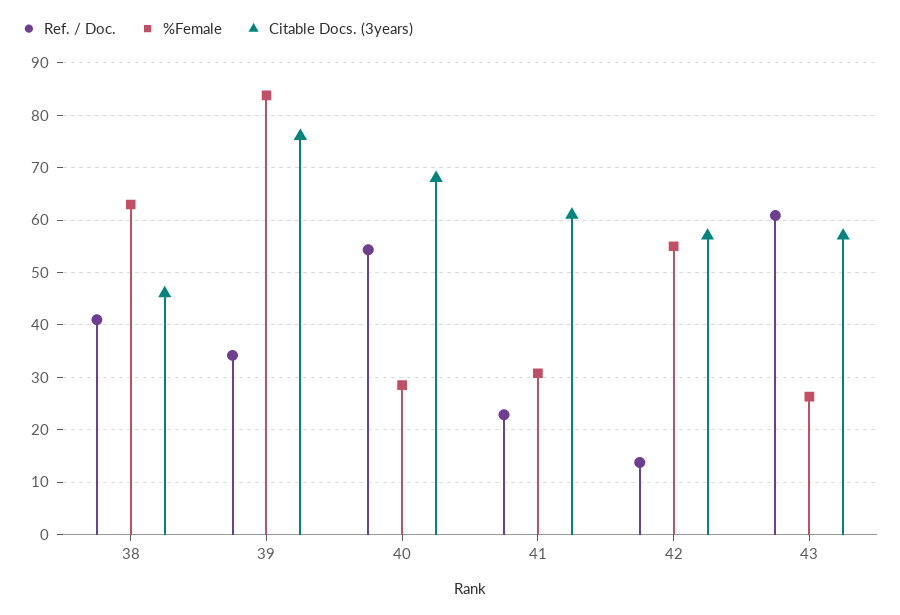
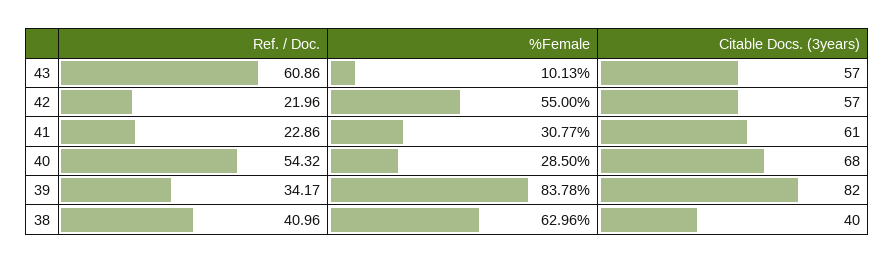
Citable Docs. (3years), 38: 46 -> 40
Citable Docs. (3years), 39: 76 -> 82
Ref. / Doc., 42: 14 -> 21.96
%Female, 43: 26 -> 10.13

